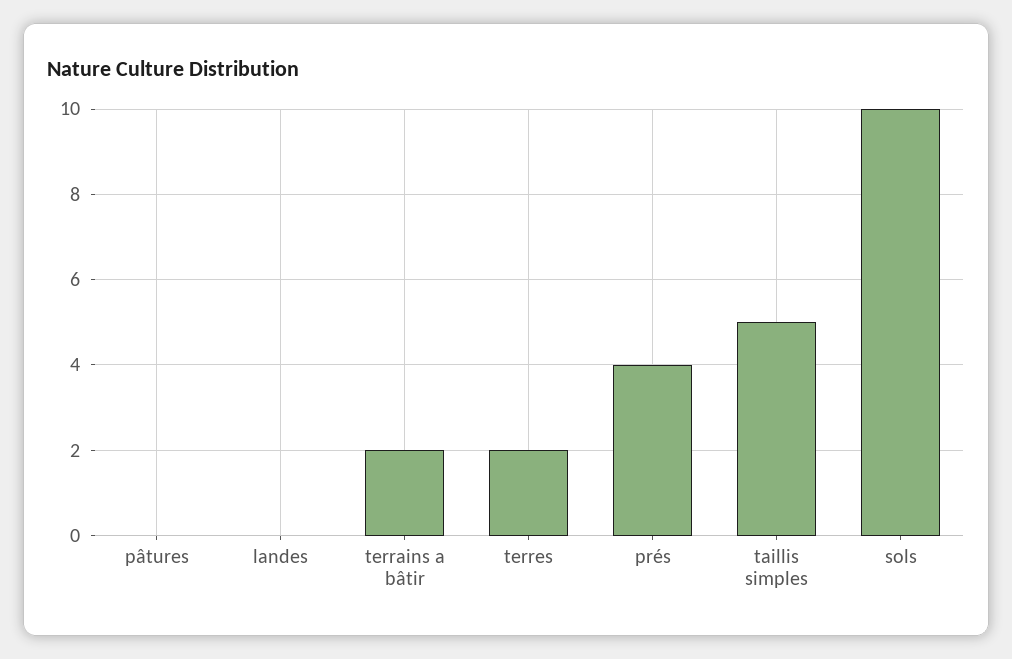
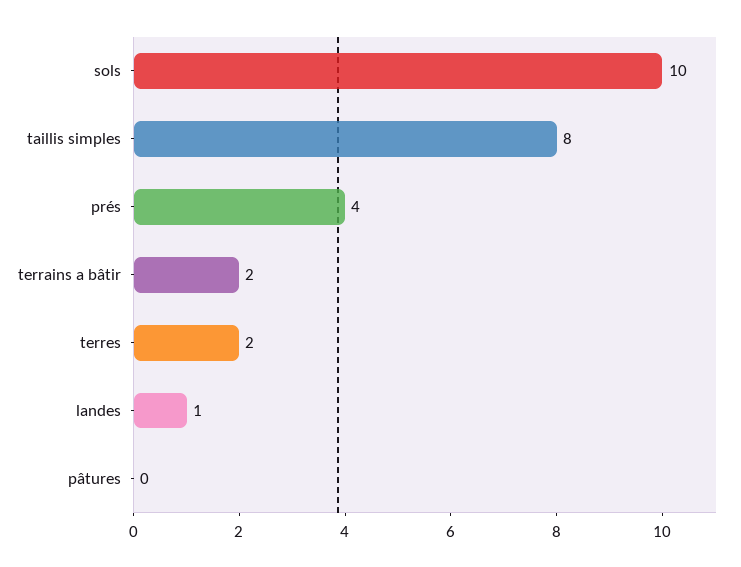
landes: 0 -> 1
taillis simples: 5 -> 8

